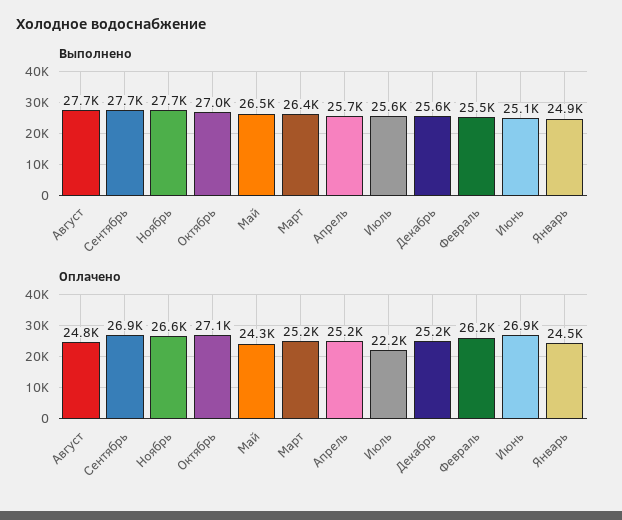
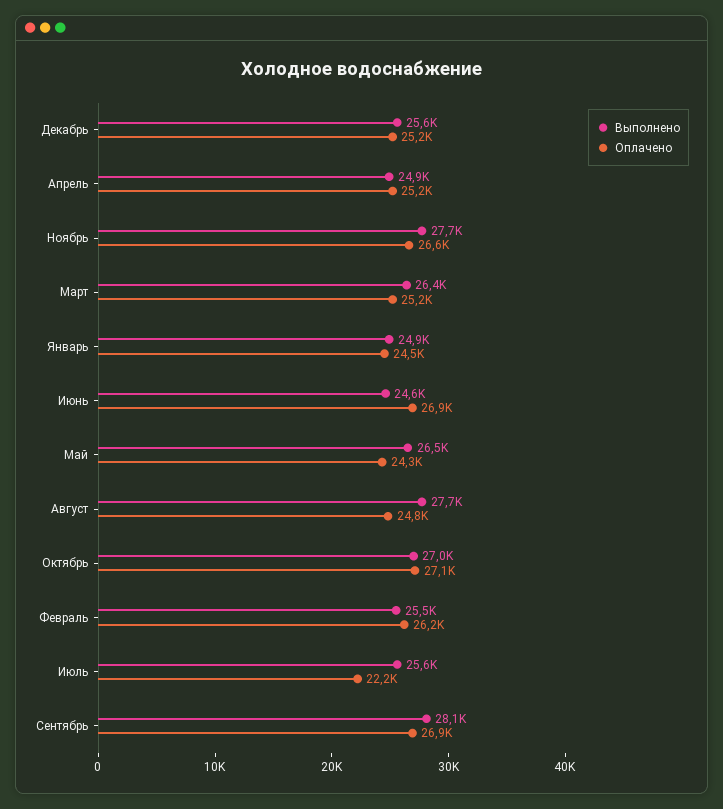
Выполнено, Сентябрь: 27700 -> 28100
Выполнено, Апрель: 25700 -> 24900
Выполнено, Июнь: 25100 -> 24600

